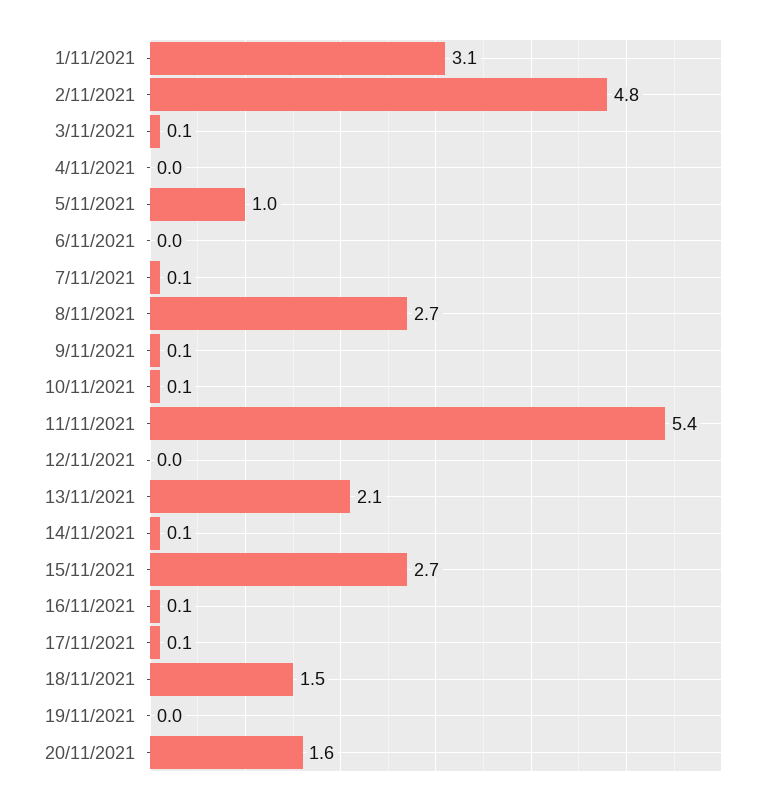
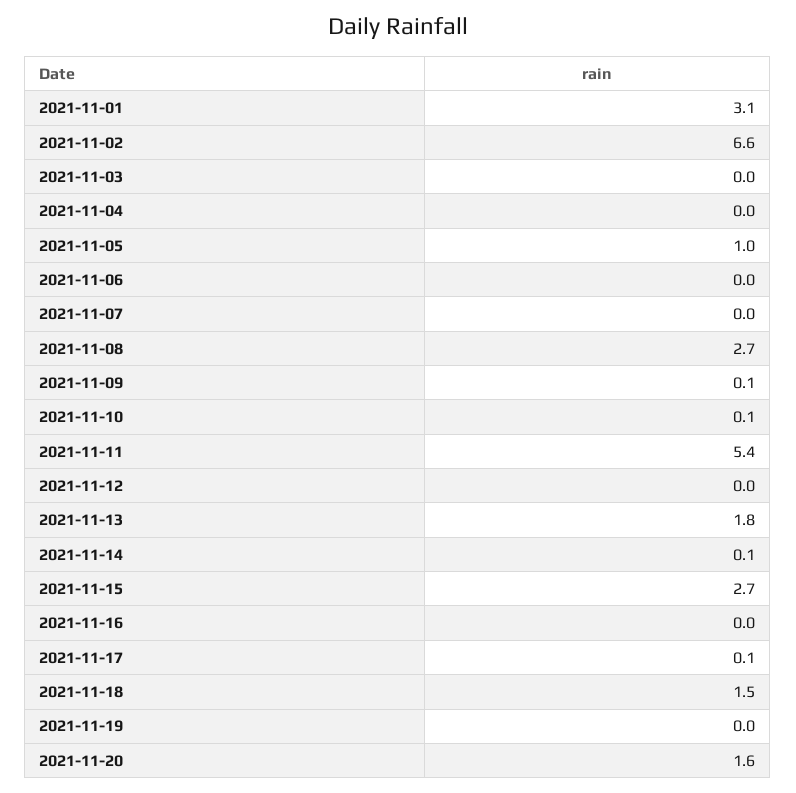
2/11/2021: 4.8 -> 6.6
3/11/2021: 0.1 -> 0
7/11/2021: 0.1 -> 0
13/11/2021: 2.1 -> 1.8
16/11/2021: 0.1 -> 0

